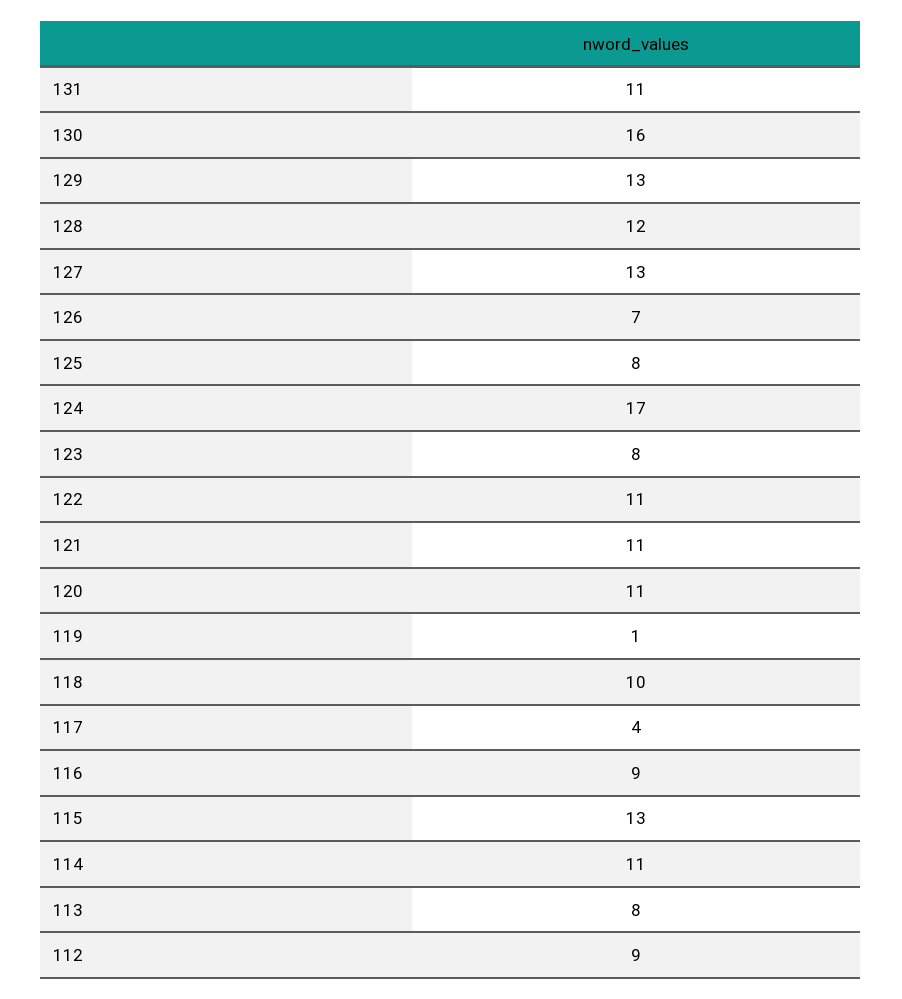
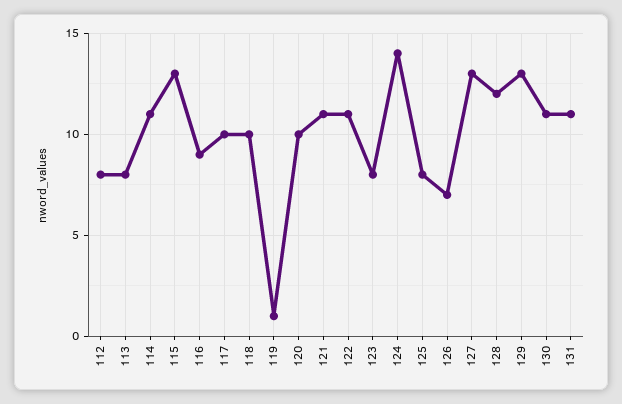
130: 16 -> 11
124: 17 -> 14
120: 11 -> 10
117: 4 -> 10
112: 9 -> 8

